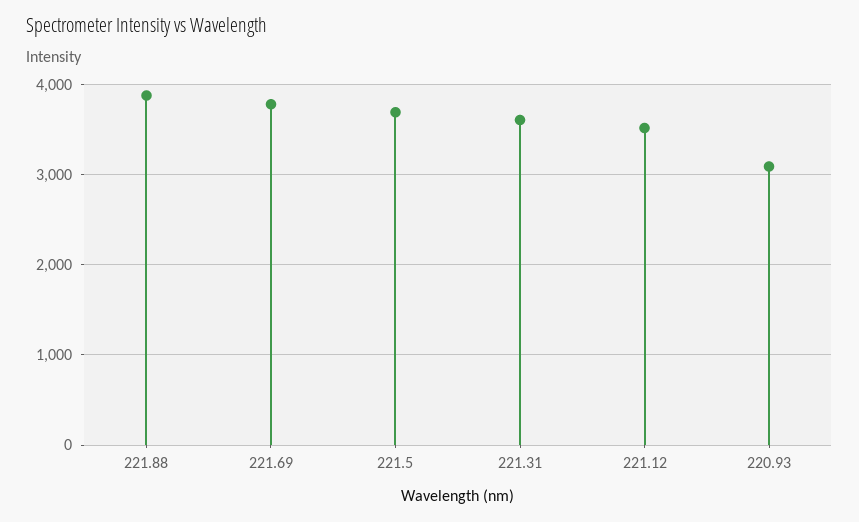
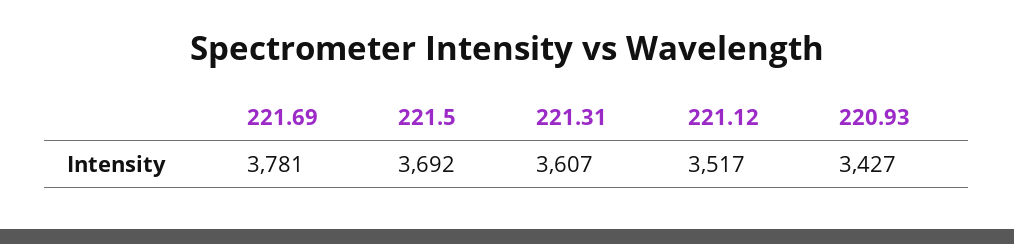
221.88: 3900 -> none
220.93: 3100 -> 3427

